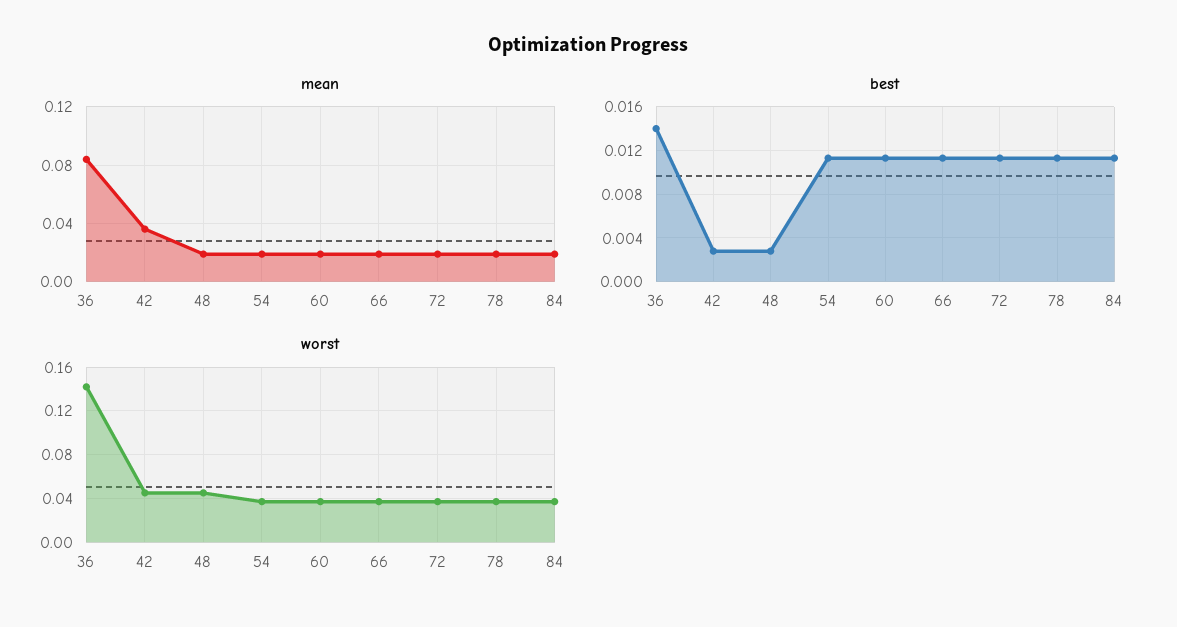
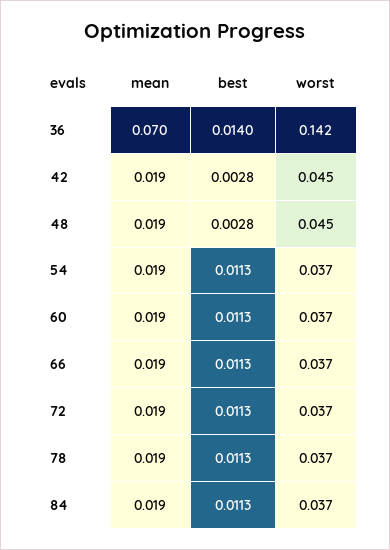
mean, 36: 0.085 -> 0.07
mean, 42: 0.035 -> 0.019

